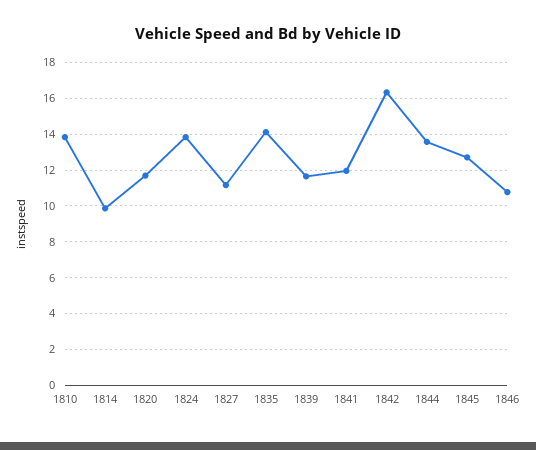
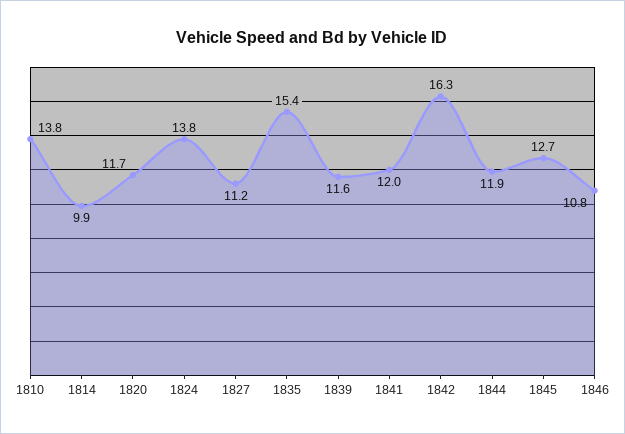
1835: 14 -> 15.4
1844: 13.5 -> 11.9

